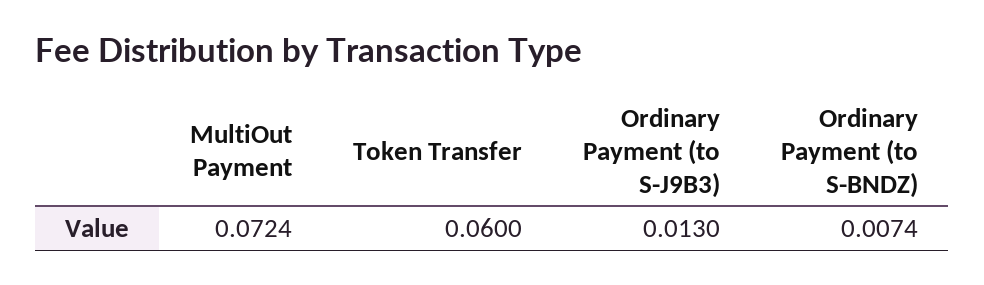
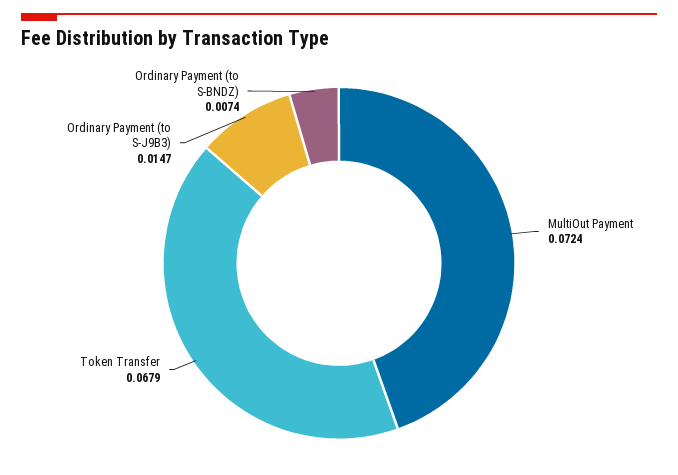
Token Transfer: 0.06 -> 0.0679
Ordinary Payment (to S-J9B3): 0.013 -> 0.0147

